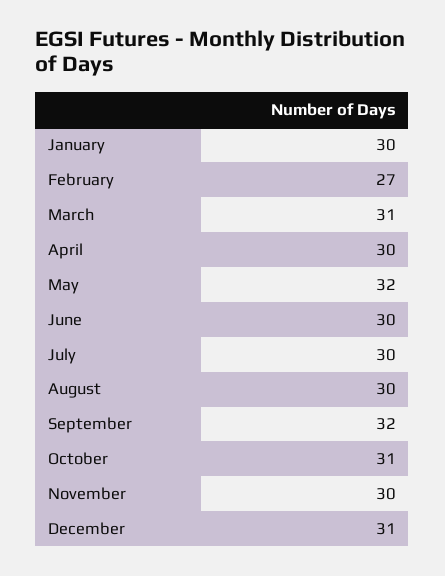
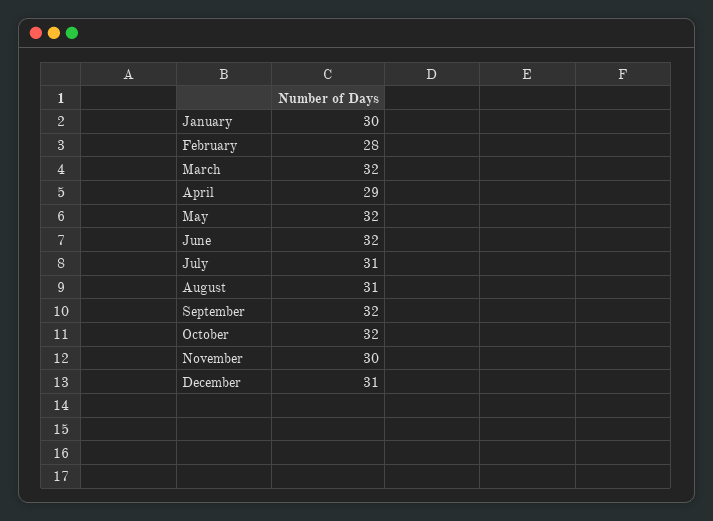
February: 27 -> 28
March: 31 -> 32
April: 30 -> 29
June: 30 -> 32
July: 30 -> 31
August: 30 -> 31
October: 31 -> 32

